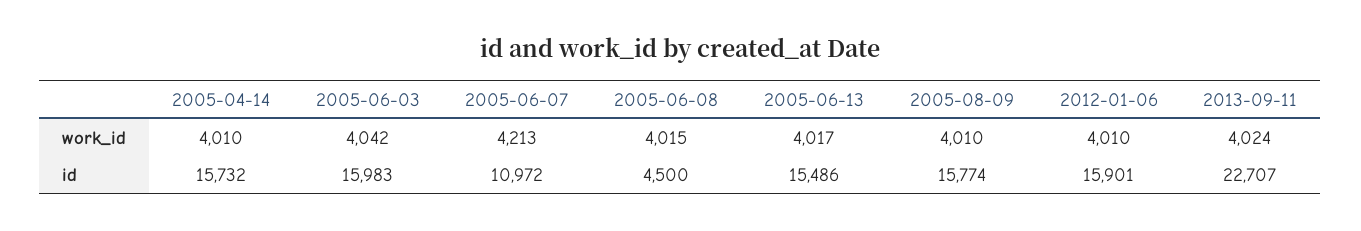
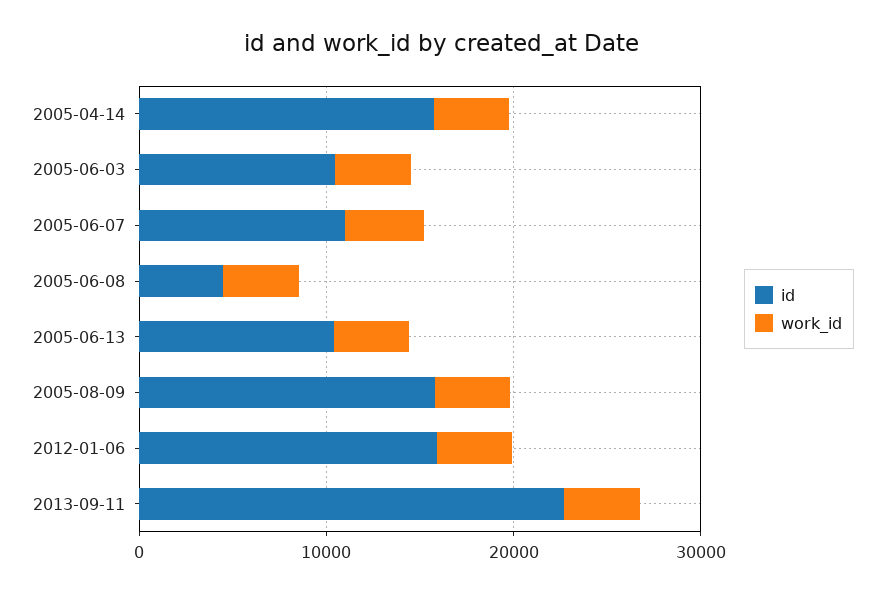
id, 2005-06-03: 15983 -> 10000
id, 2005-06-13: 15486 -> 10000

